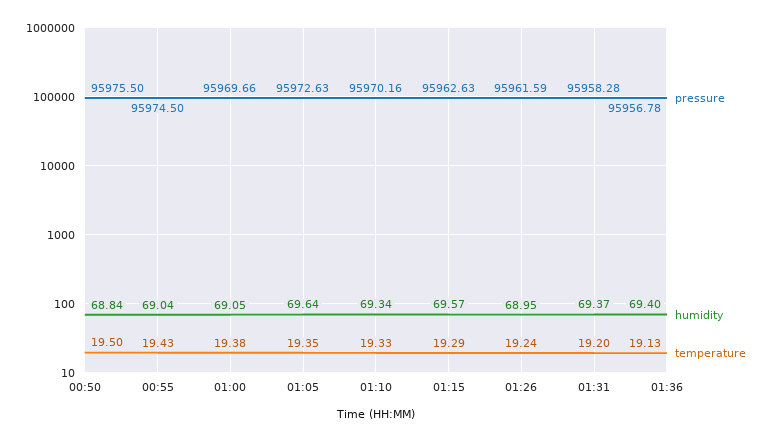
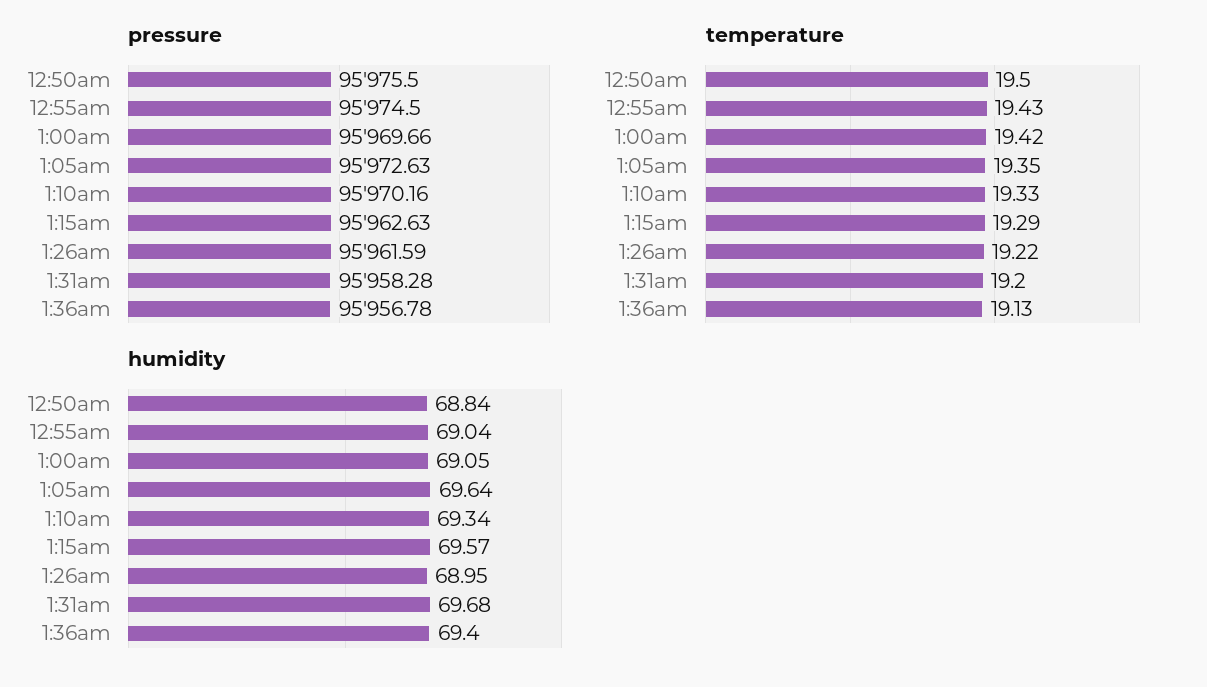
temperature, 01:00: 19.38 -> 19.42
temperature, 01:26: 19.24 -> 19.22
humidity, 01:31: 69.37 -> 69.68

